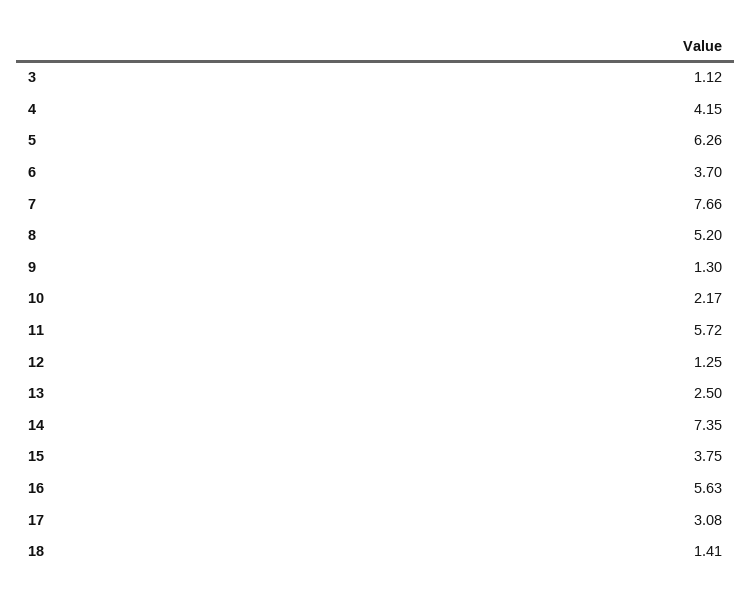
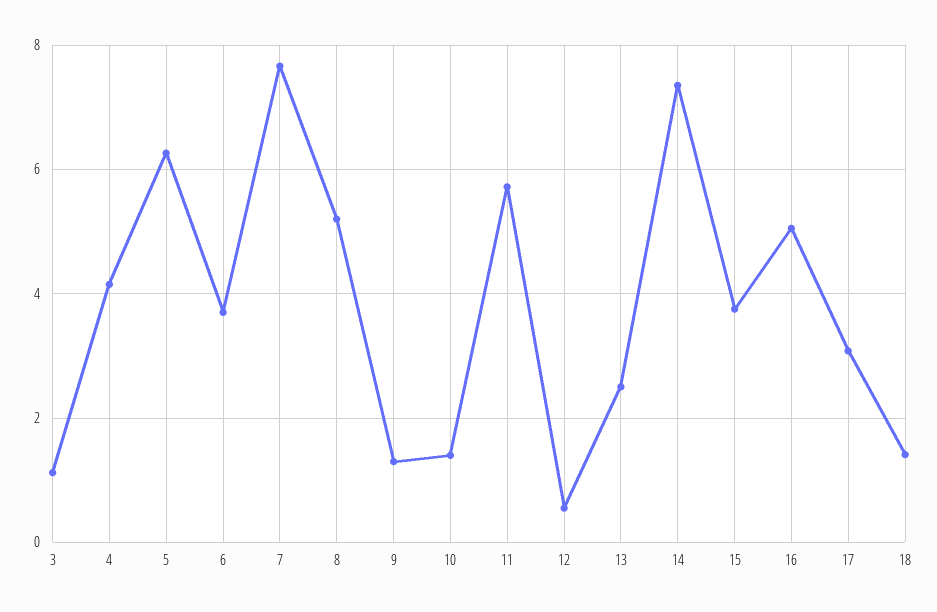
10: 2.17 -> 1.4
12: 1.25 -> 0.6
16: 5.63 -> 5

